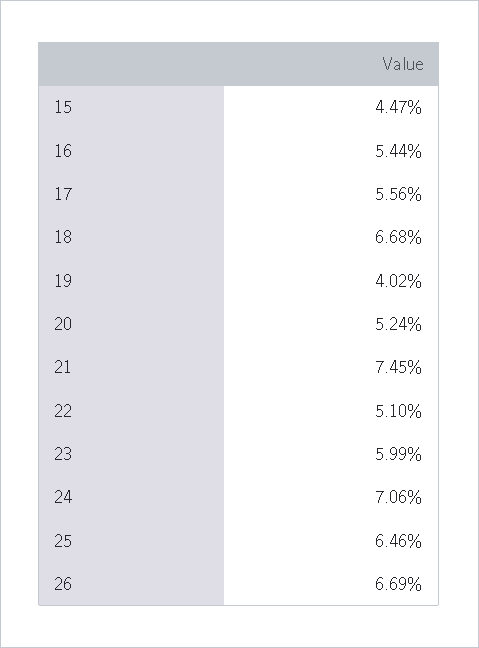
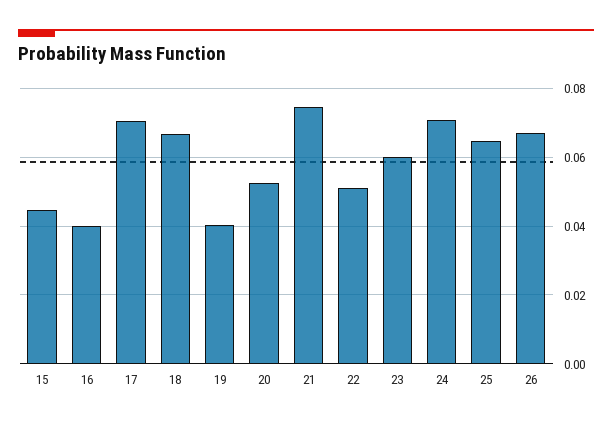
16: 0.0544 -> 0.04
17: 0.0556 -> 0.07

